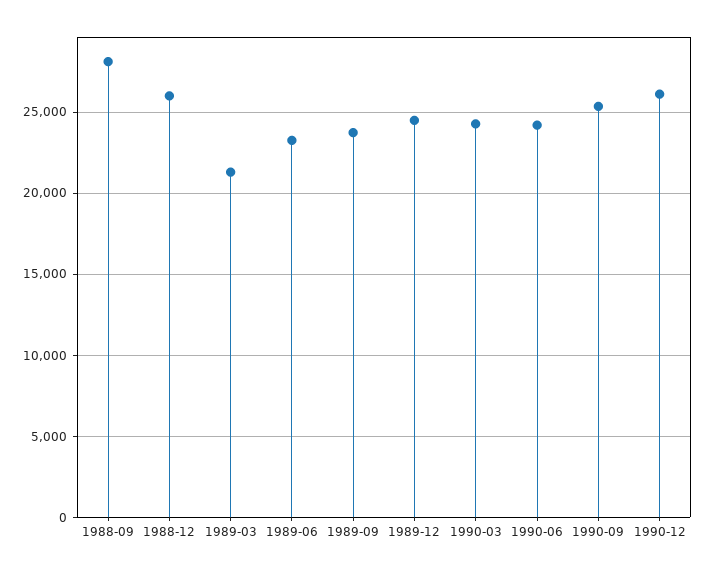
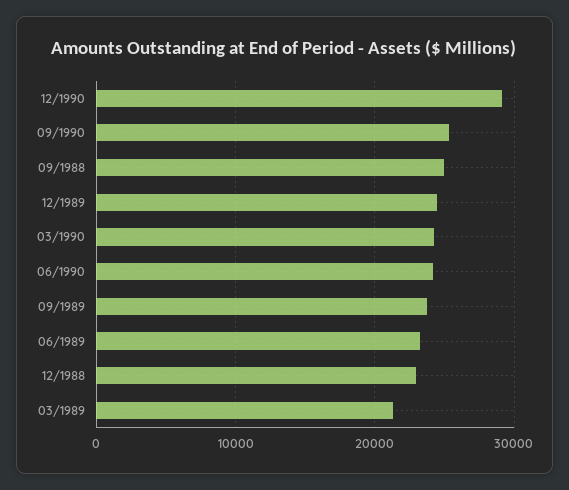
1988-09: 28000 -> 25000
1988-12: 26000 -> 23000
1990-12: 26000 -> 29000

